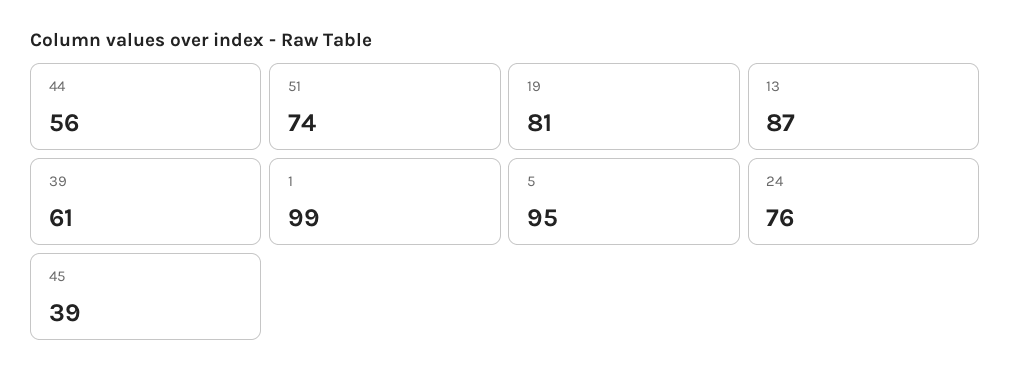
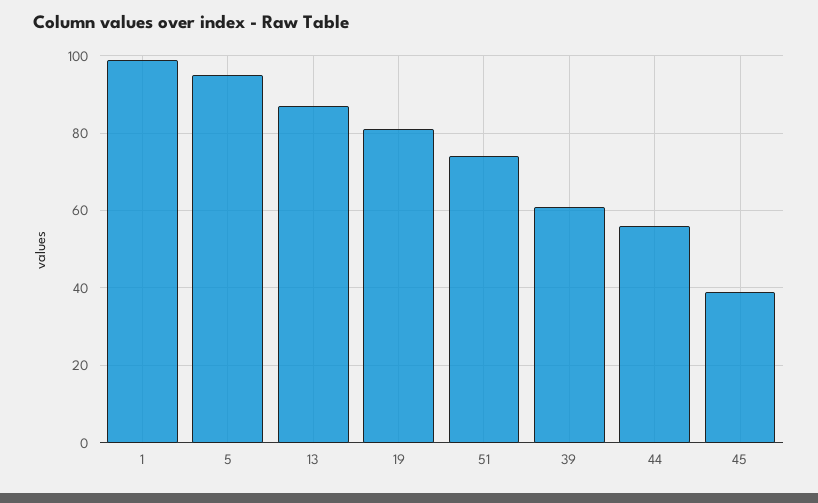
24: 76 -> none

